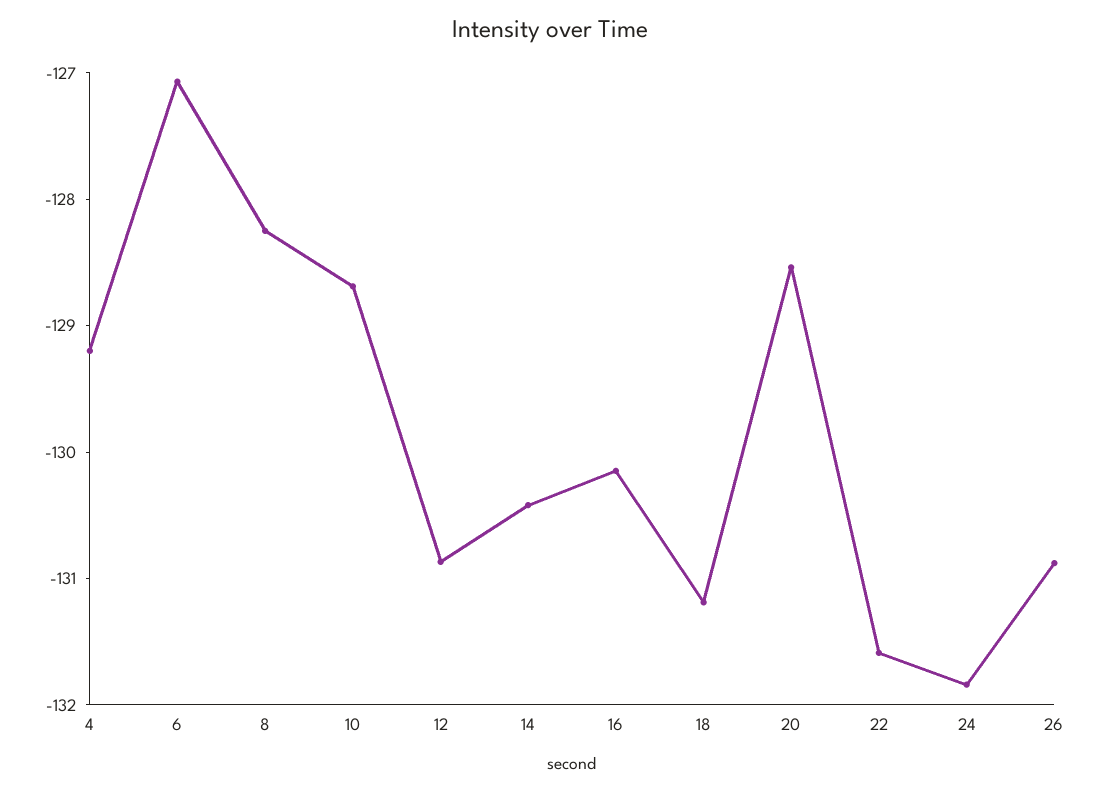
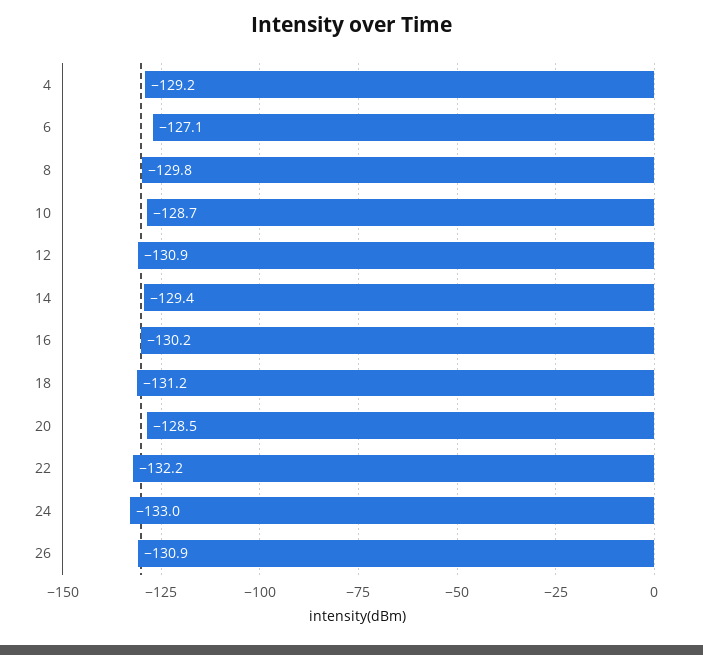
8: -128.2 -> -129.8
14: -130.4 -> -129.4
22: -131.6 -> -132.2
24: -131.8 -> -133

